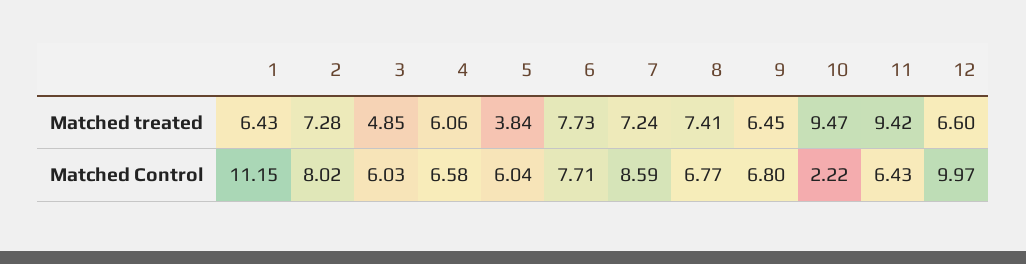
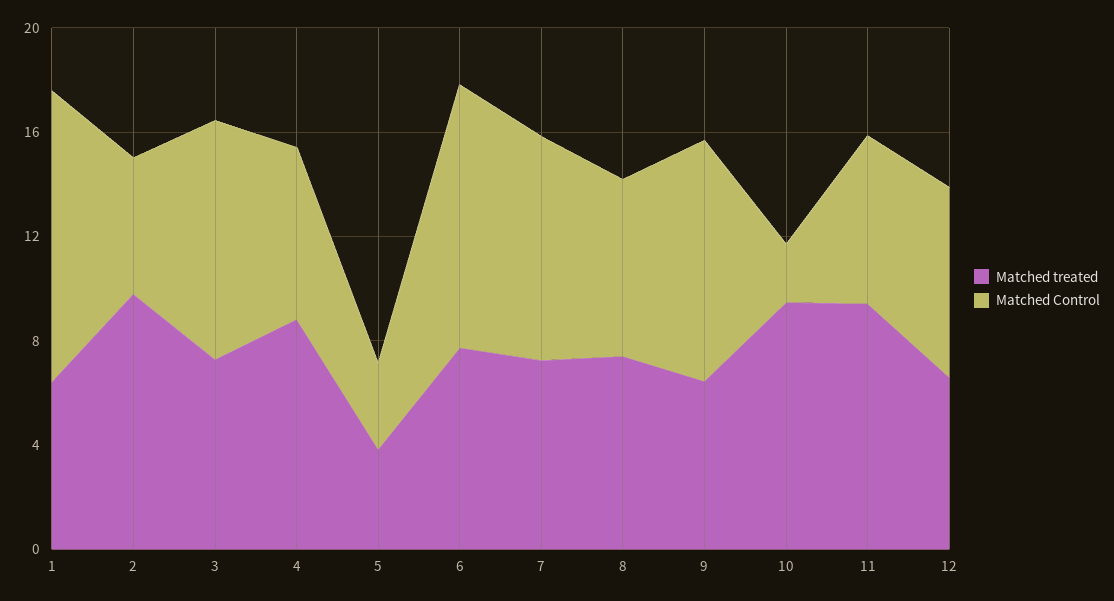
Matched treated, 2: 7.28 -> 10
Matched treated, 3: 4.85 -> 7
Matched treated, 4: 6.06 -> 9
Matched Control, 2: 8.02 -> 5
Matched Control, 3: 6.03 -> 9
Matched Control, 5: 6.04 -> 3
Matched Control, 6: 7.71 -> 10
Matched Control, 9: 6.8 -> 9
Matched Control, 12: 9.97 -> 7

